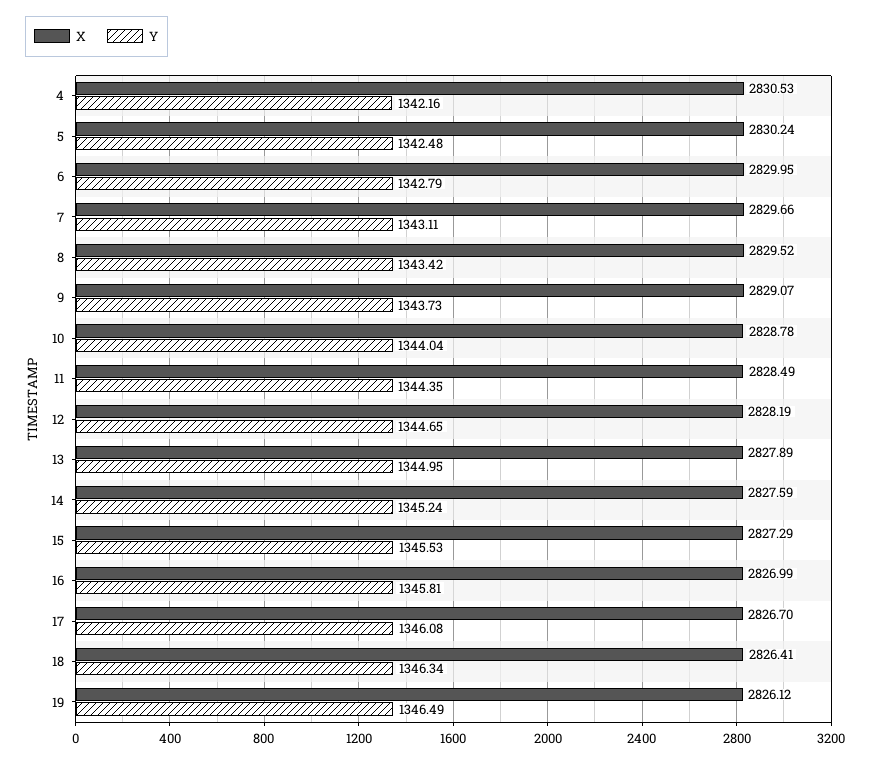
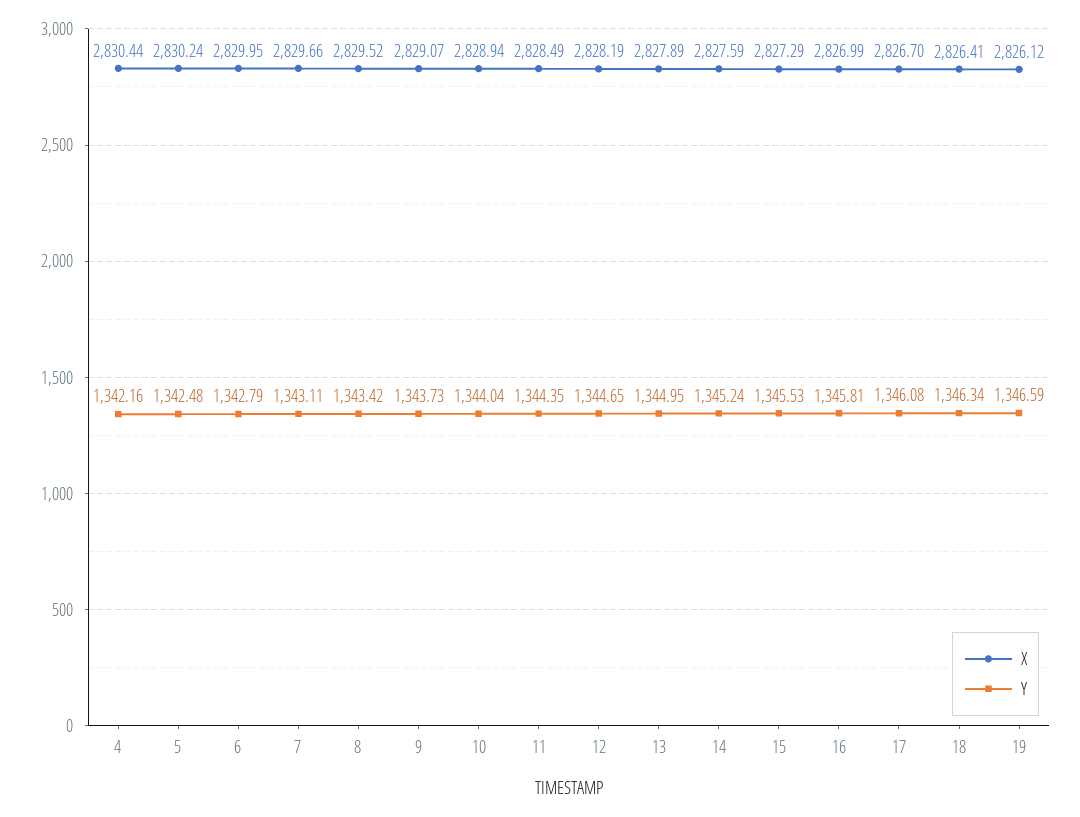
X, 4: 2830.53 -> 2830.44
X, 10: 2828.78 -> 2828.94
Y, 19: 1346.49 -> 1346.59

